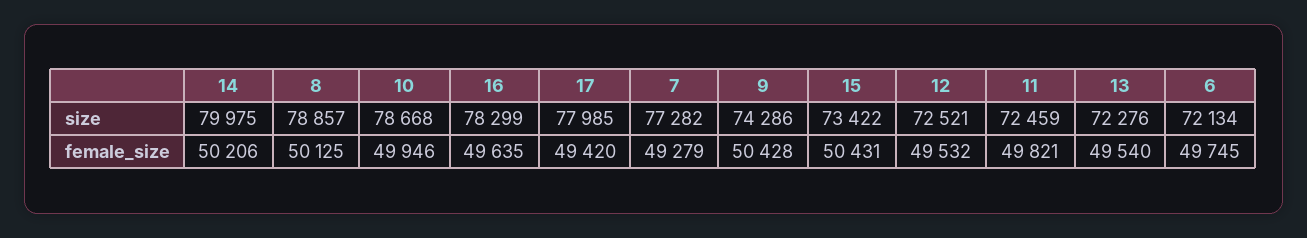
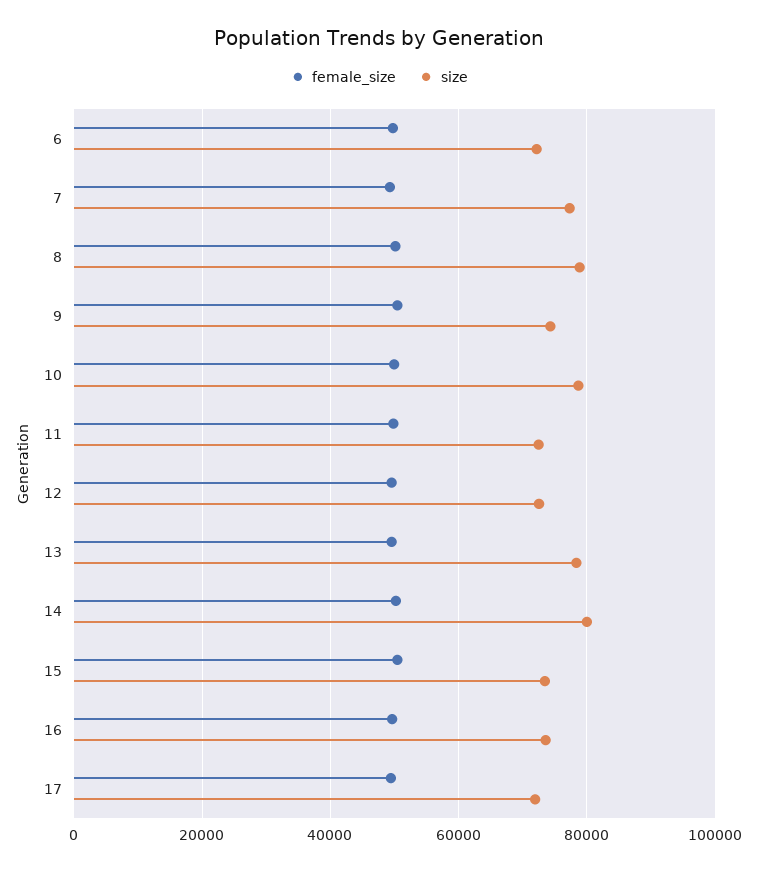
size, 16: 78299 -> 74000
size, 17: 77985 -> 72000
size, 13: 72276 -> 78000

